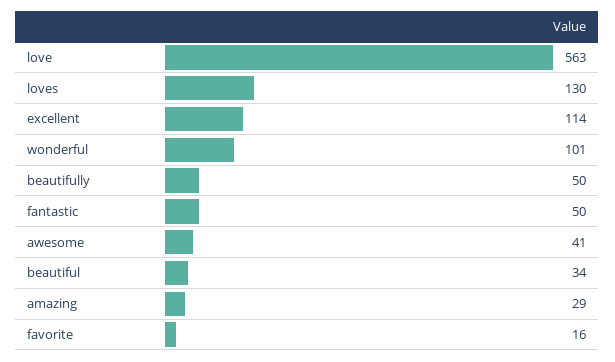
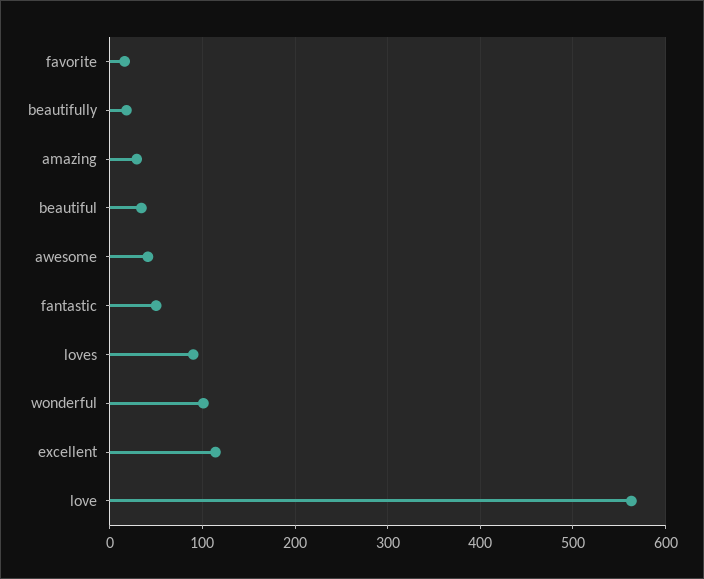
loves: 130 -> 90
beautifully: 50 -> 20

